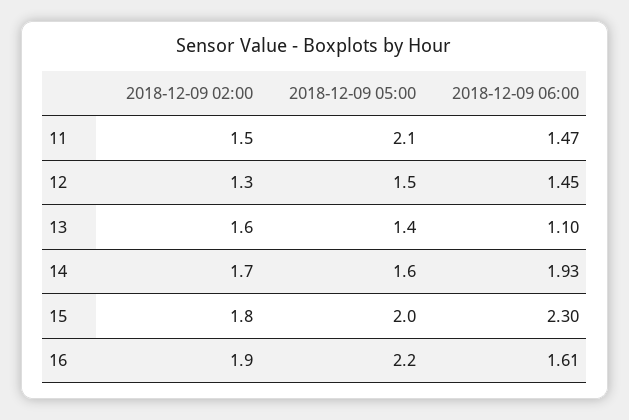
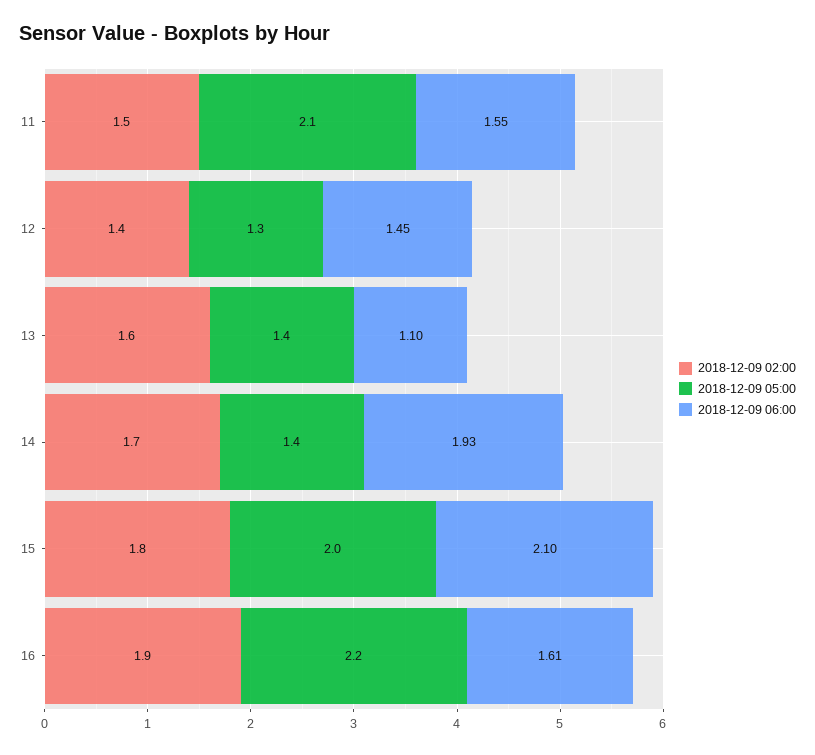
2018-12-09 06:00, 11: 1.47 -> 1.55
2018-12-09 02:00, 12: 1.3 -> 1.4
2018-12-09 05:00, 12: 1.5 -> 1.3
2018-12-09 05:00, 14: 1.6 -> 1.4
2018-12-09 06:00, 15: 2.3 -> 2.1

